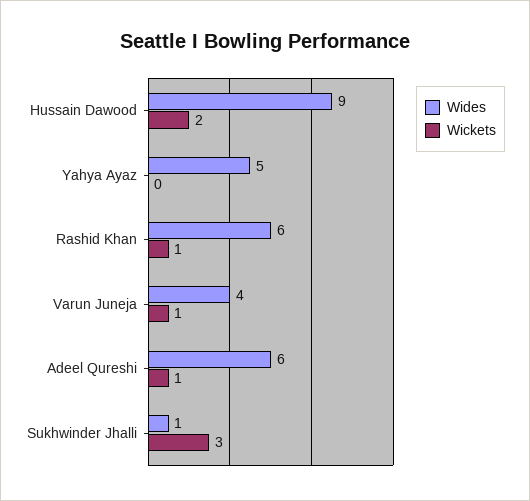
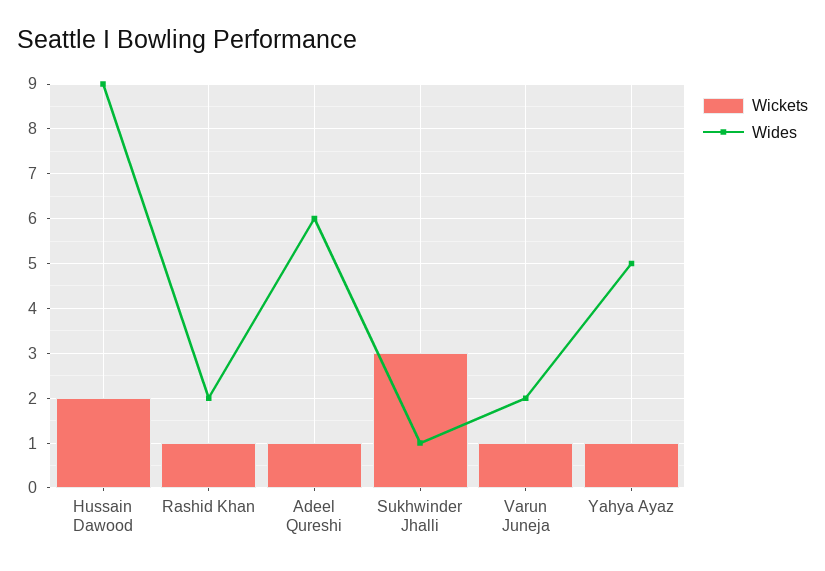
Wickets, Yahya Ayaz: 0 -> 1
Wides, Rashid Khan: 6 -> 2
Wides, Varun Juneja: 4 -> 2

